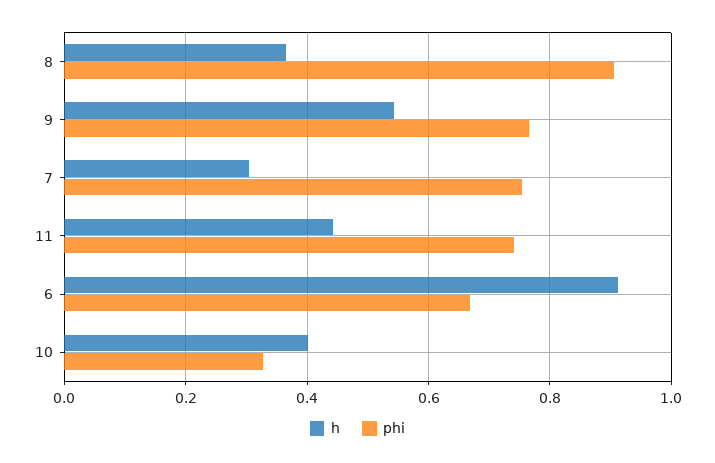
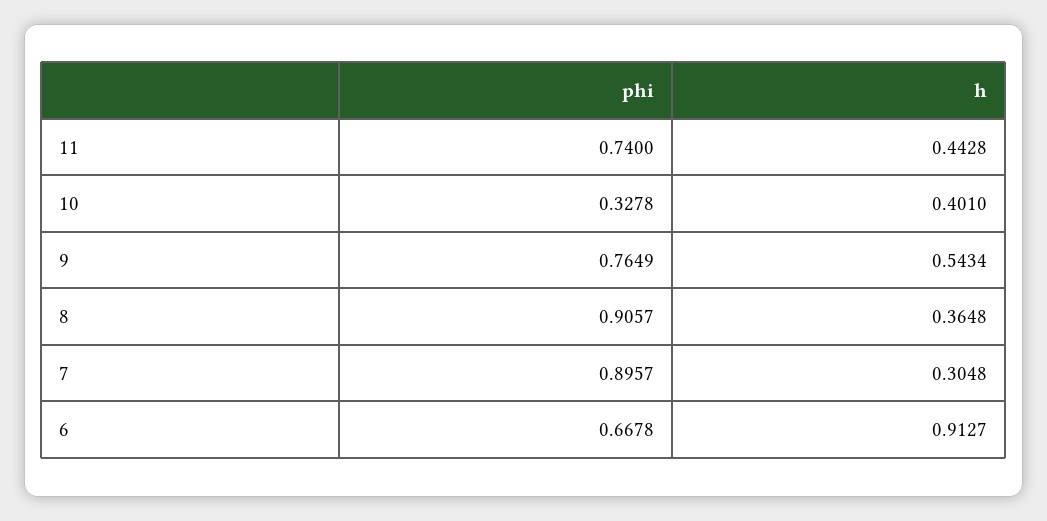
phi, 7: 0.76 -> 0.8957

